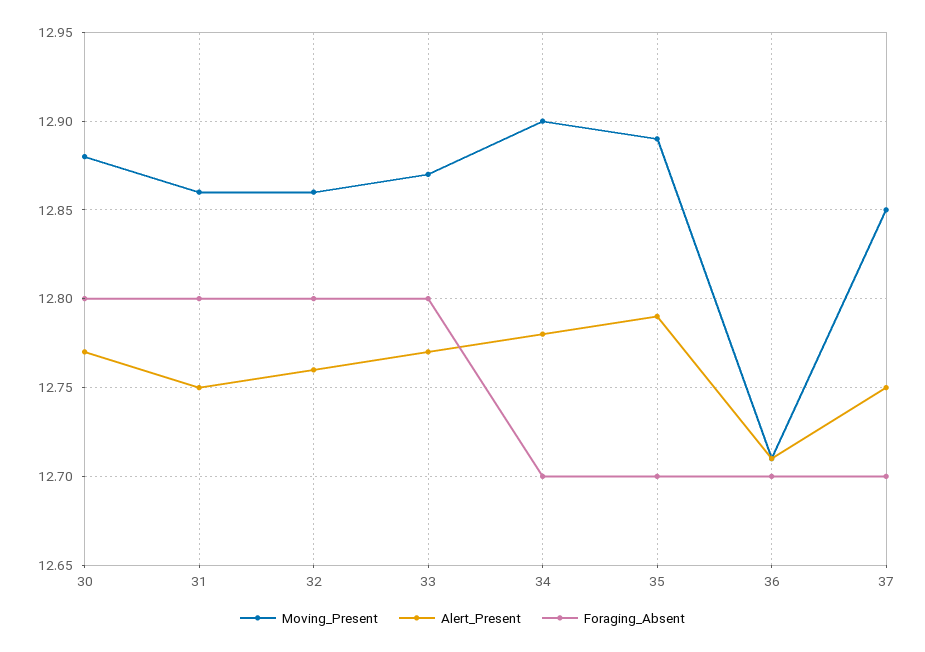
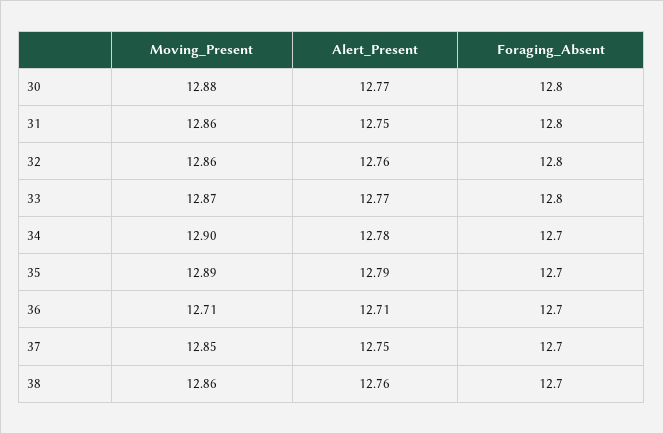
Moving_Present, 38: none -> 12.86
Alert_Present, 38: none -> 12.76
Foraging_Absent, 38: none -> 12.7

